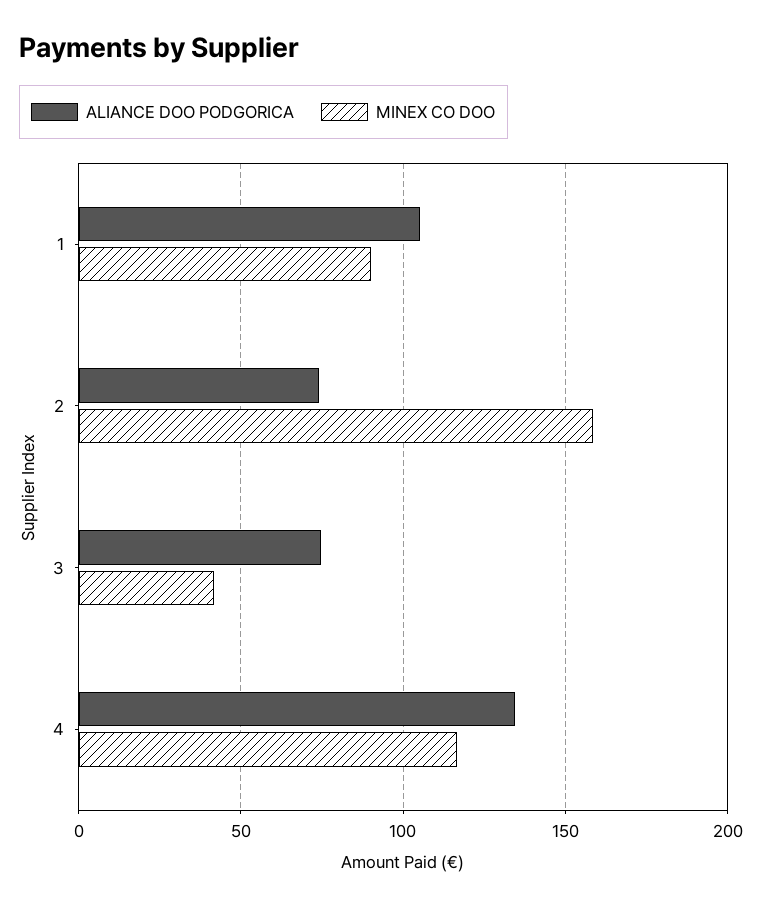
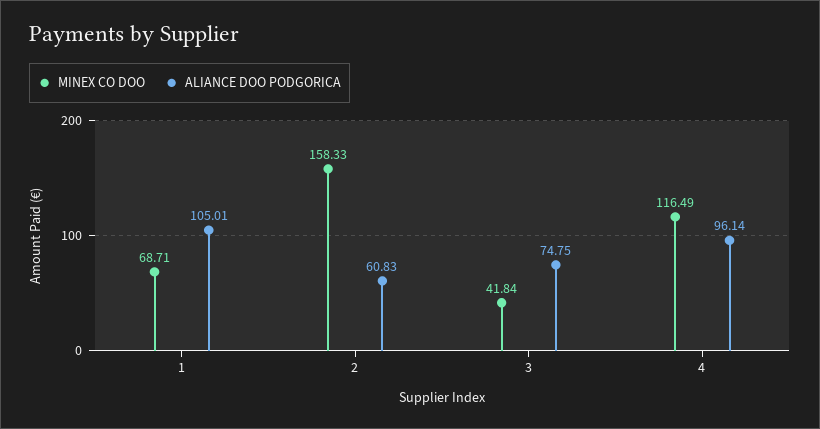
MINEX CO DOO, 1: 90 -> 68.71
ALIANCE DOO PODGORICA, 2: 75 -> 60.83
ALIANCE DOO PODGORICA, 4: 135 -> 96.14

